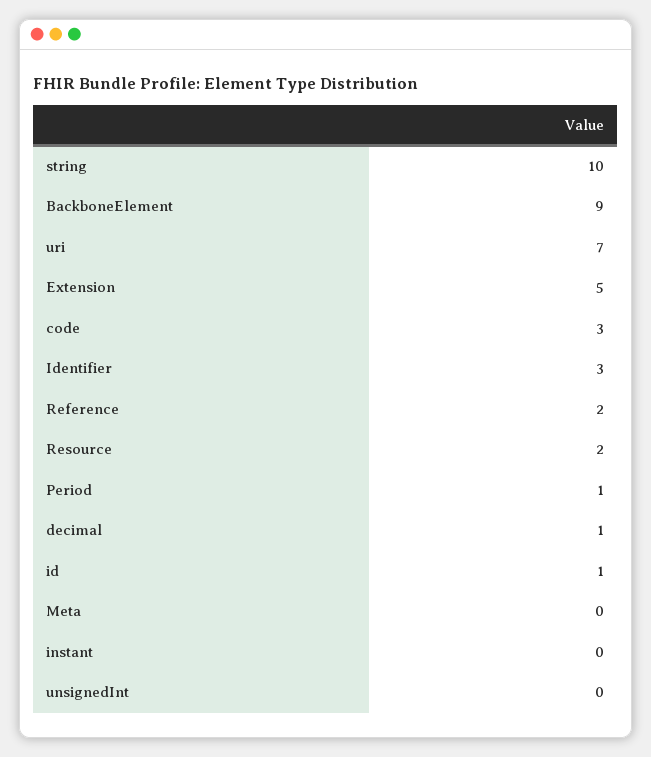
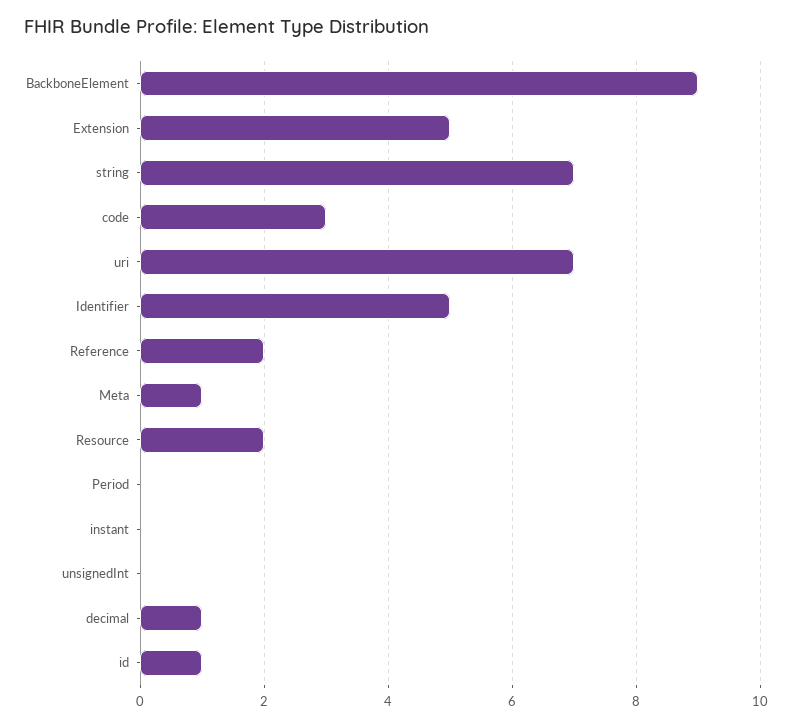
string: 10 -> 7
Identifier: 3 -> 5
Period: 1 -> 0
Meta: 0 -> 1

